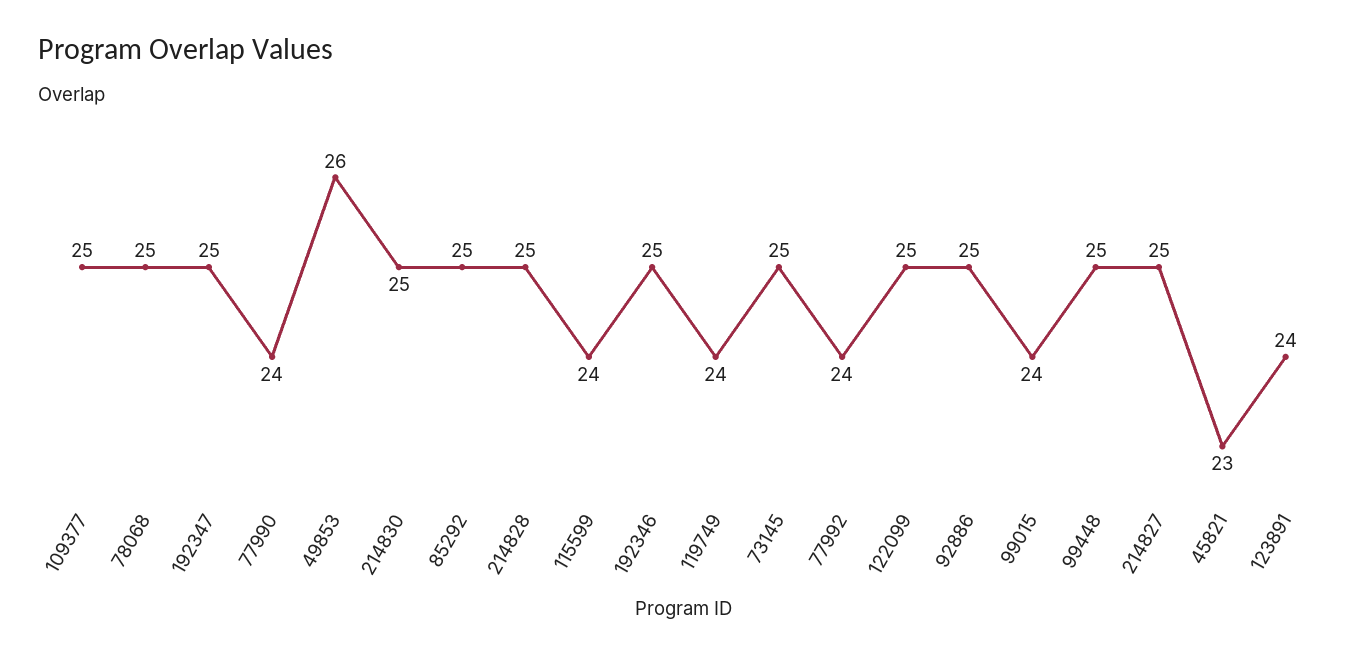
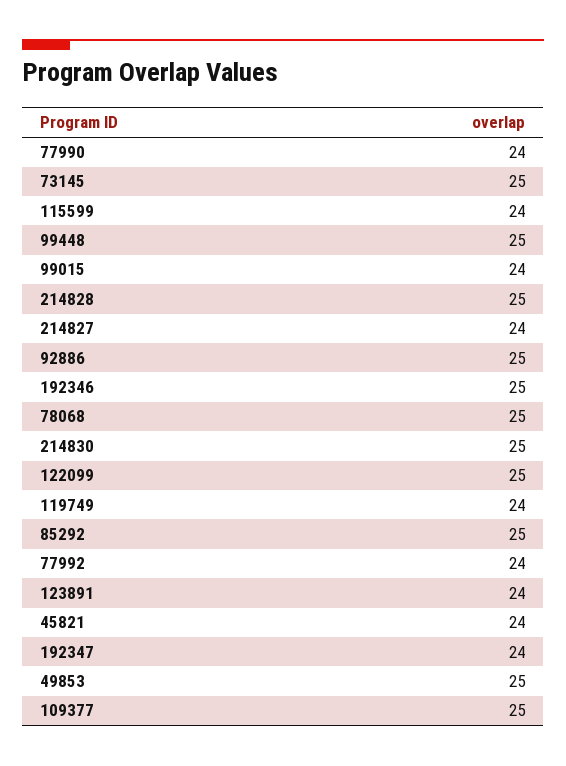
192347: 25 -> 24
49853: 26 -> 25
214827: 25 -> 24
45821: 23 -> 24

